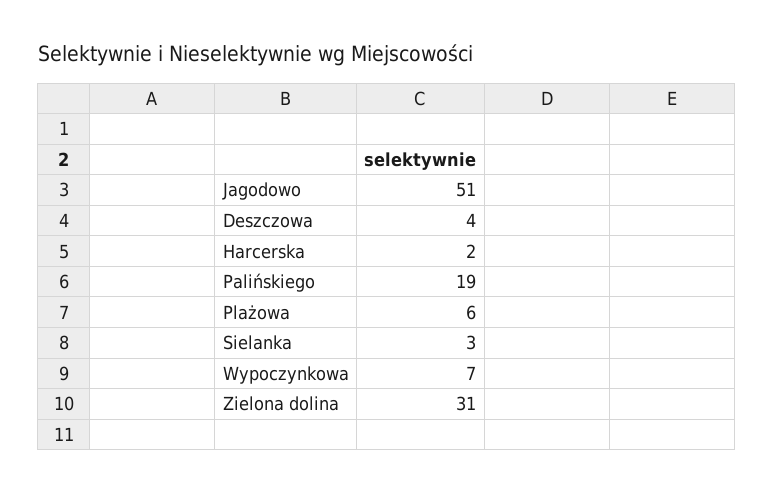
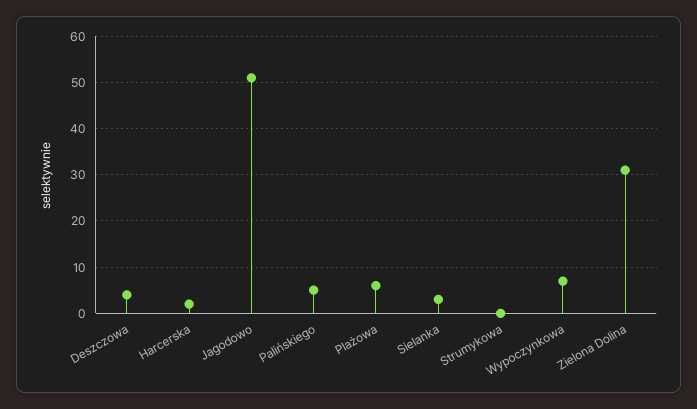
Palińskiego: 19 -> 5
Strumykowa: none -> 0

